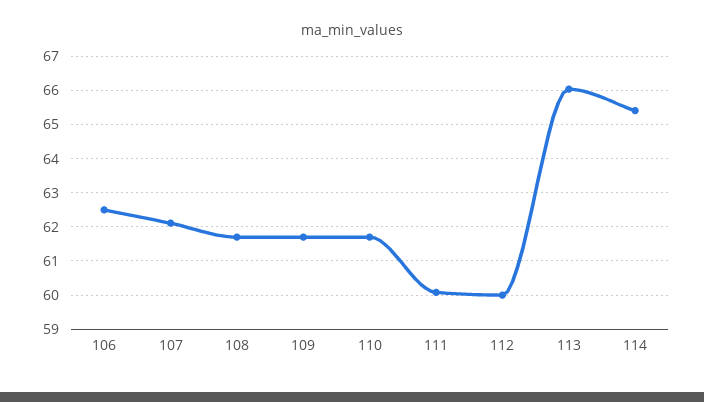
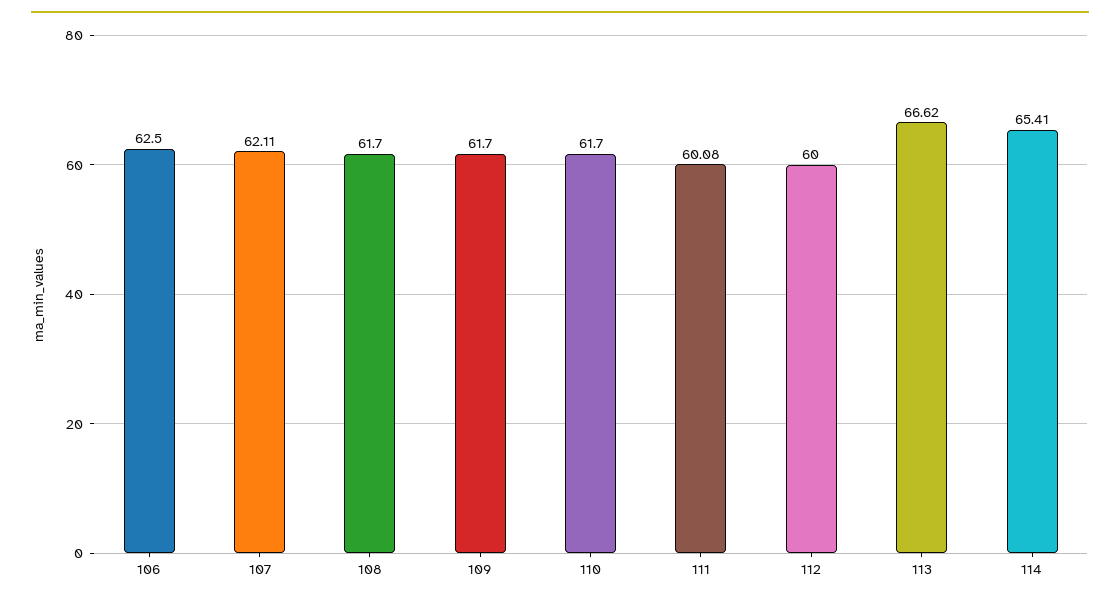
113: 66 -> 66.62

